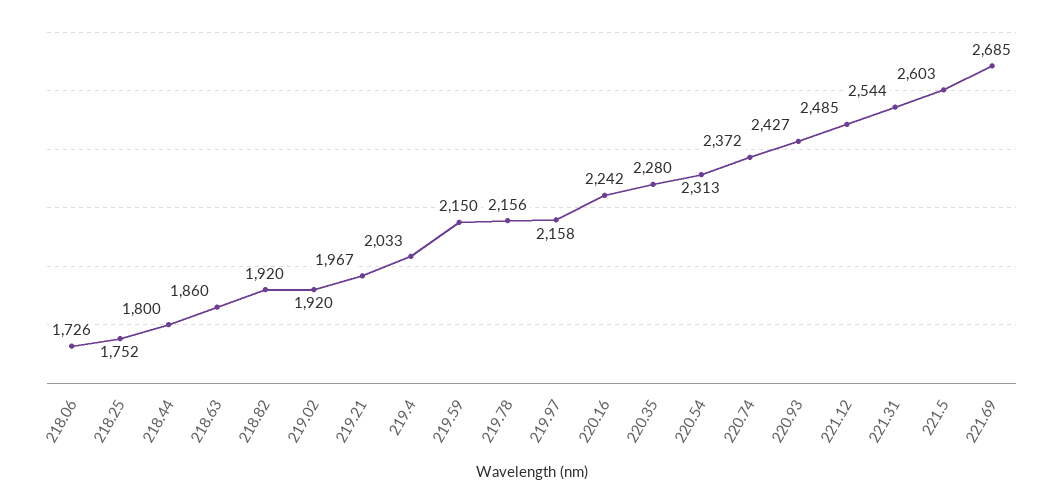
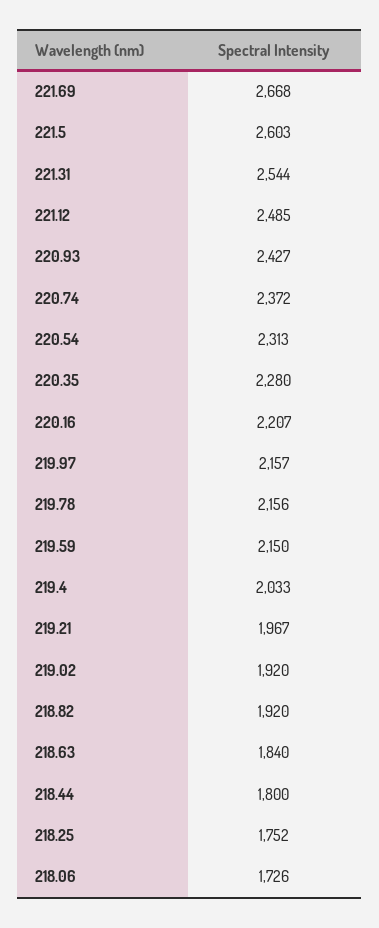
218.63: 1860 -> 1840
219.97: 2158 -> 2157
220.16: 2242 -> 2207
221.69: 2685 -> 2668

